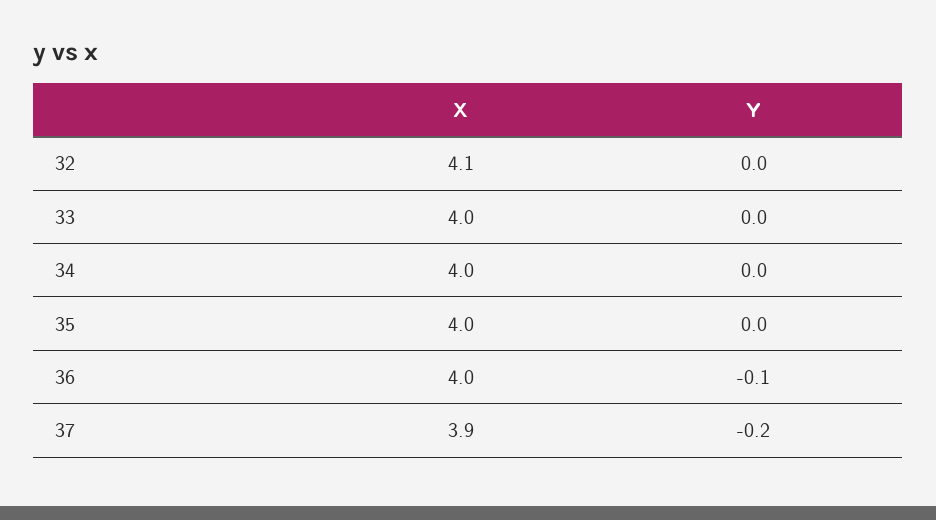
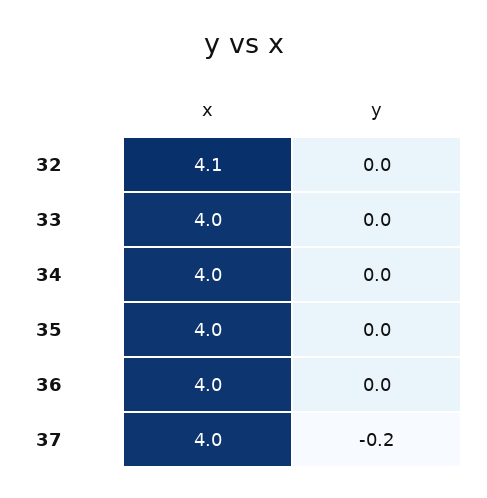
Y, 36: -0.1 -> 0
X, 37: 3.9 -> 4

